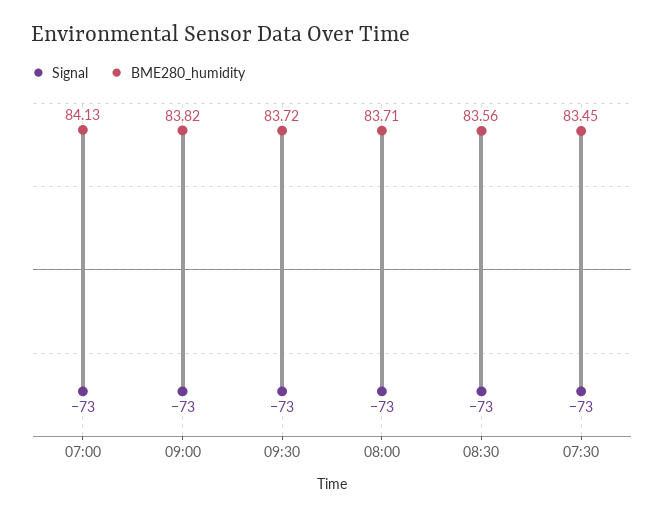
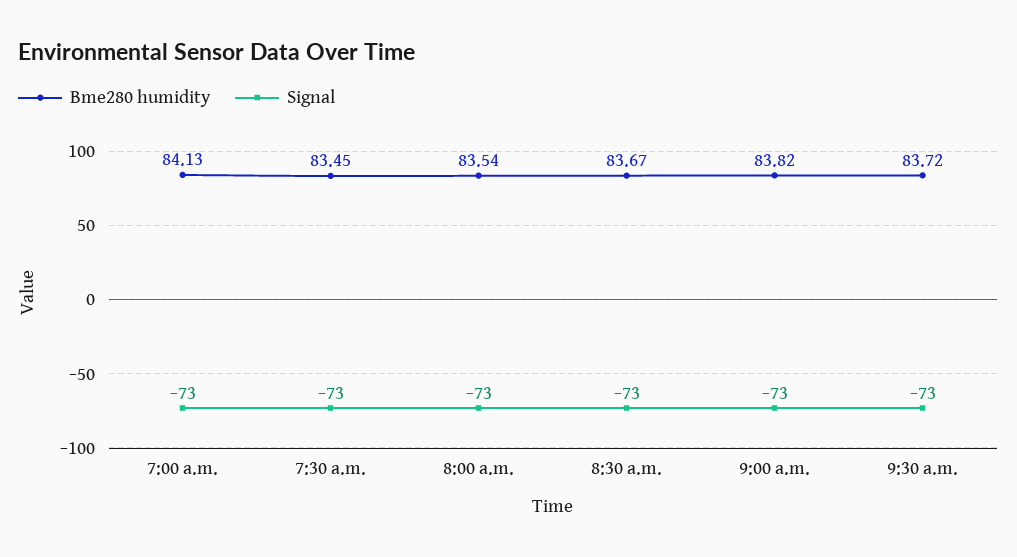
BME280_humidity, 08:00: 83.71 -> 83.54
BME280_humidity, 08:30: 83.56 -> 83.67

